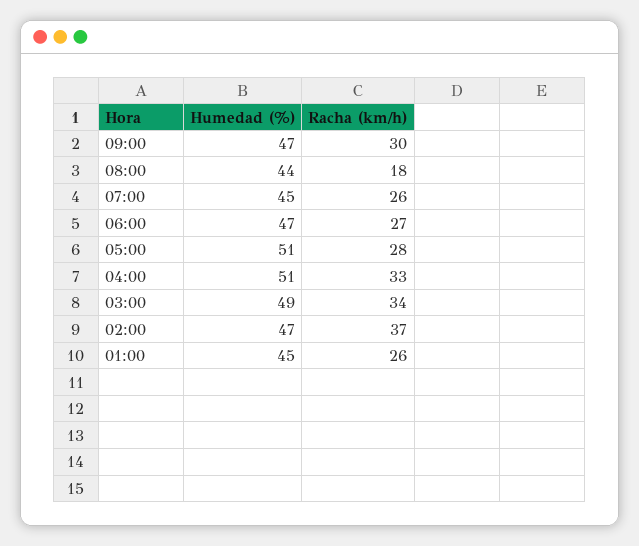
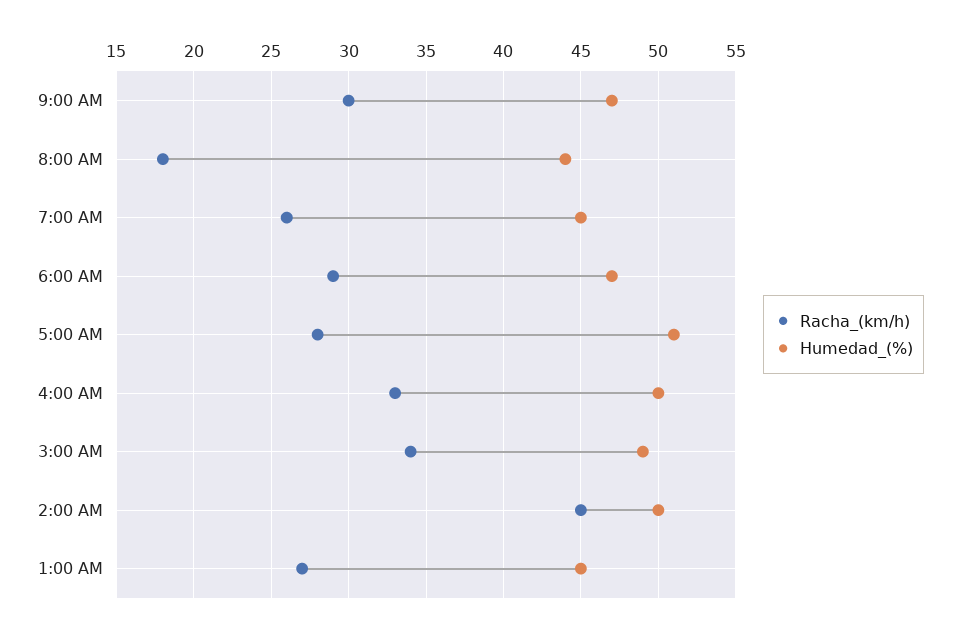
Racha (km/h), 06:00: 27 -> 29
Humedad (%), 04:00: 51 -> 50
Humedad (%), 02:00: 47 -> 50
Racha (km/h), 02:00: 37 -> 45
Racha (km/h), 01:00: 26 -> 27

